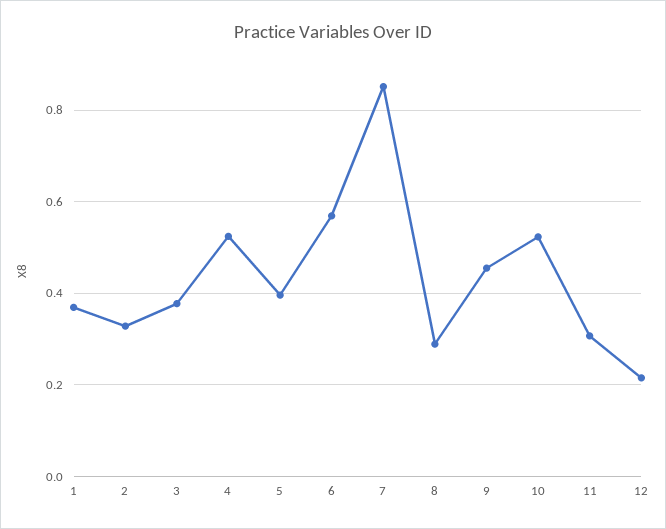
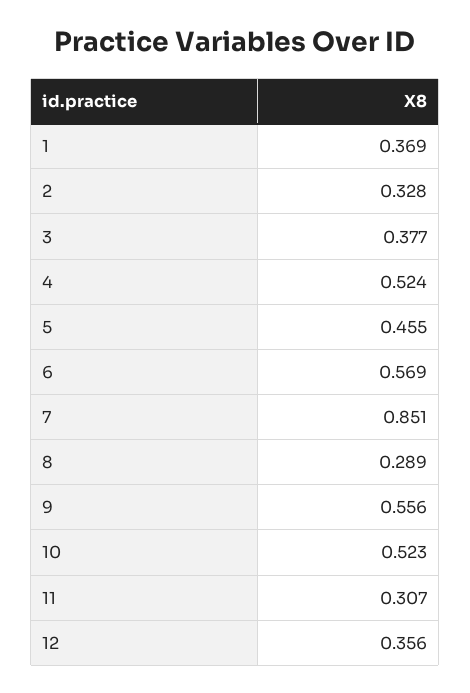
5: 0.4 -> 0.455
9: 0.46 -> 0.556
12: 0.22 -> 0.356

